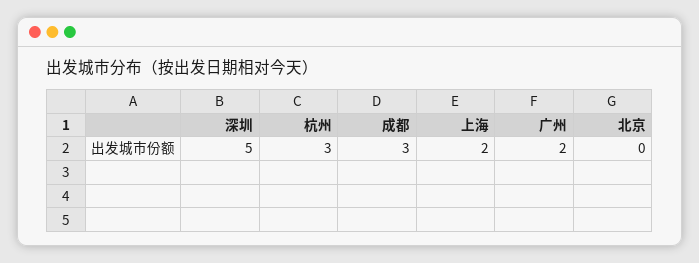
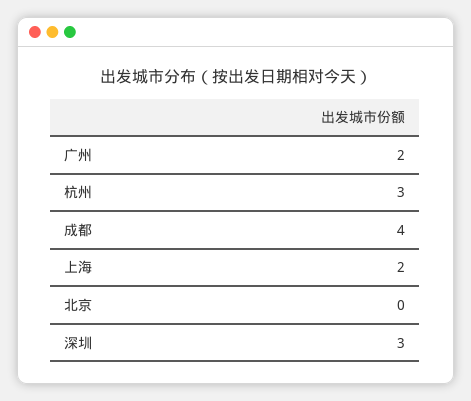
深圳: 5 -> 3
成都: 3 -> 4

